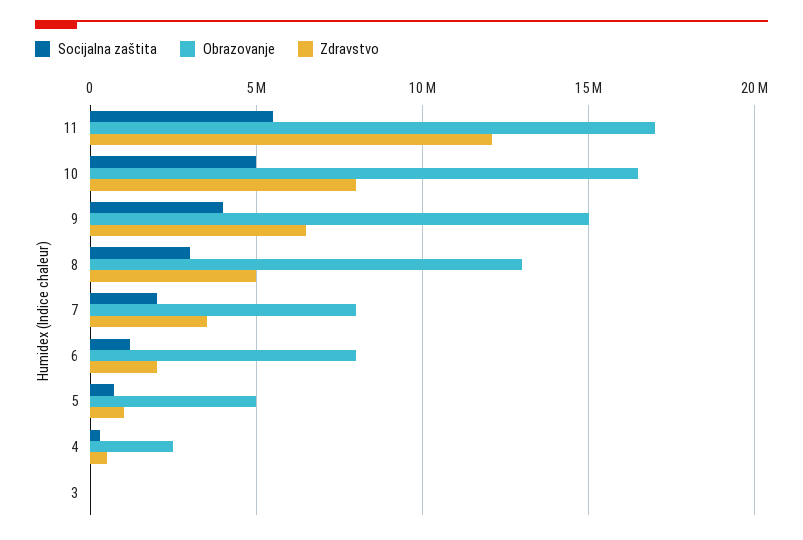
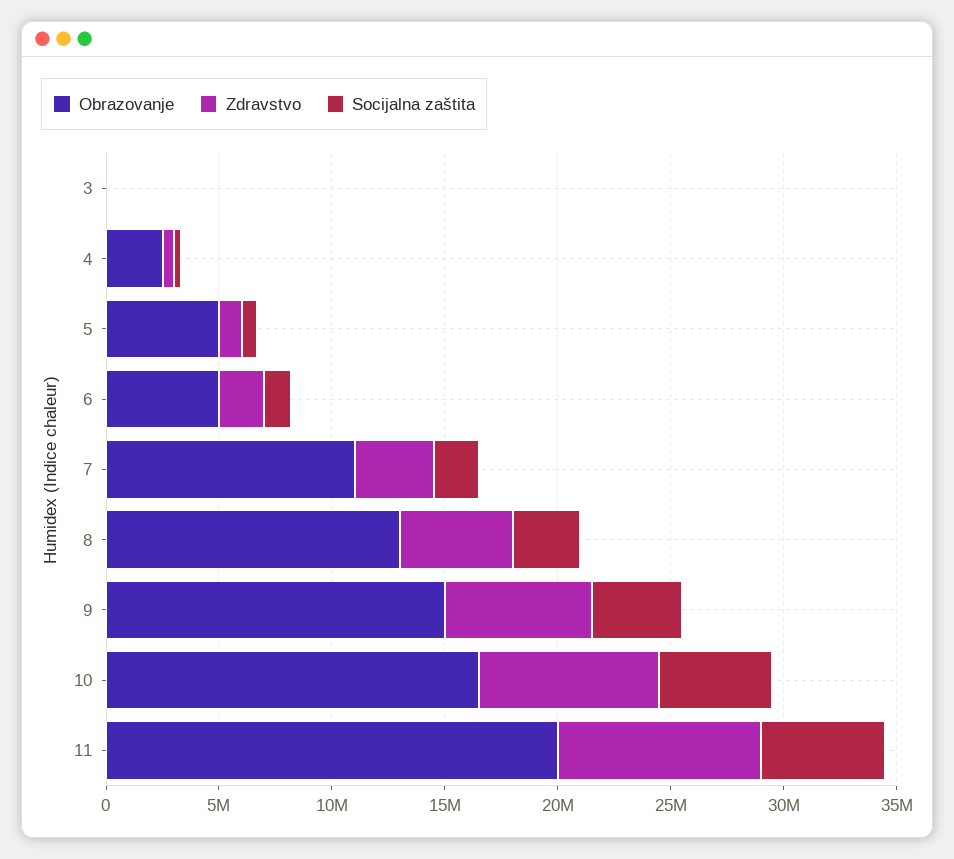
Obrazovanje, 11: 17000000 -> 20000000
Zdravstvo, 11: 12000000 -> 9000000
Obrazovanje, 7: 8000000 -> 11000000
Obrazovanje, 6: 8000000 -> 5000000

